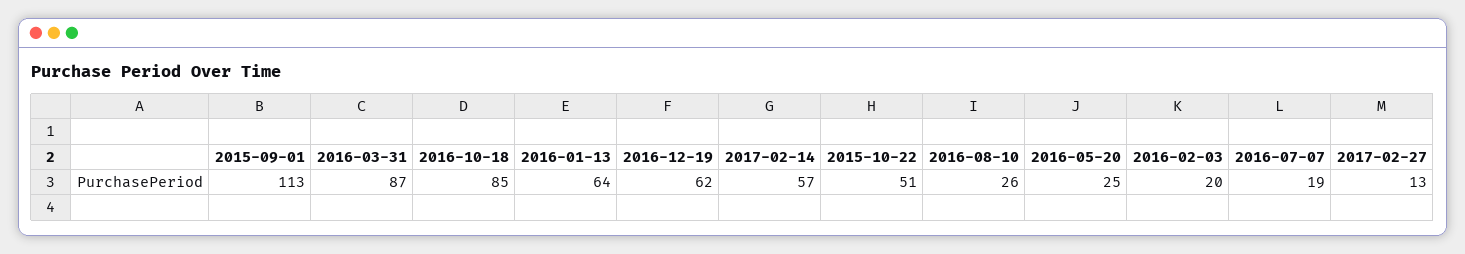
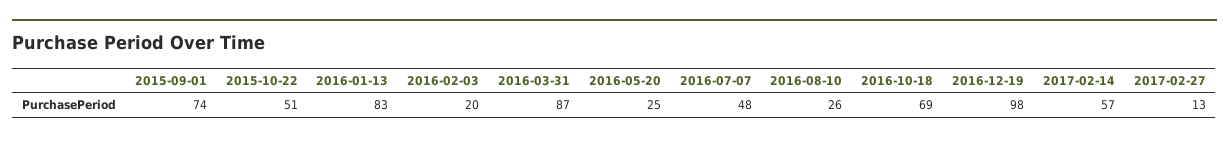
2015-09-01: 113 -> 74
2016-10-18: 85 -> 69
2016-01-13: 64 -> 83
2016-12-19: 62 -> 98
2016-07-07: 19 -> 48

